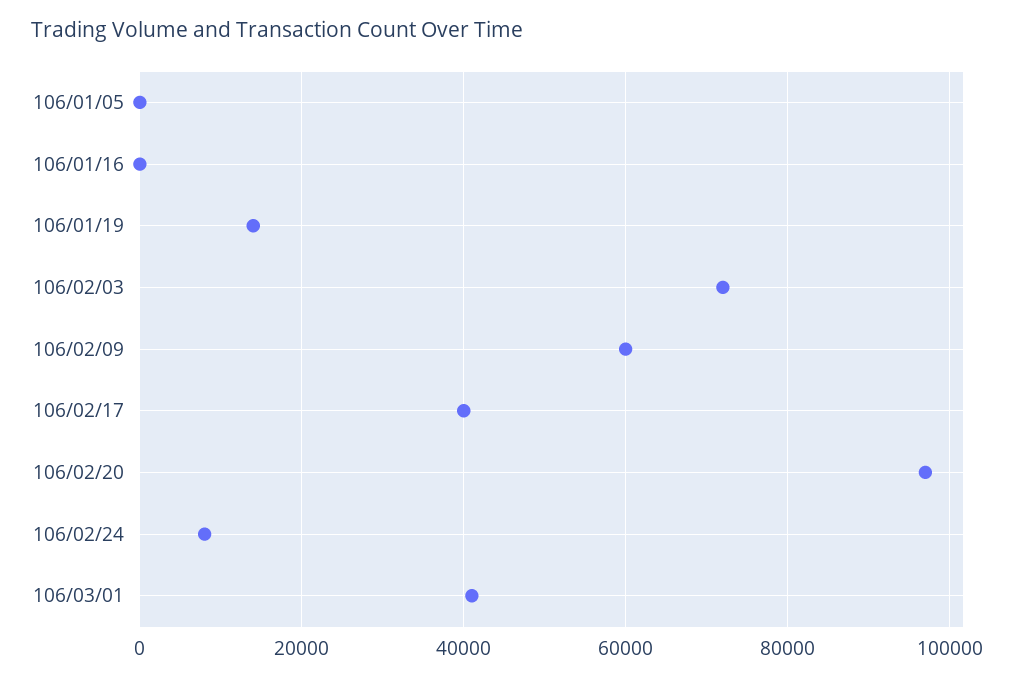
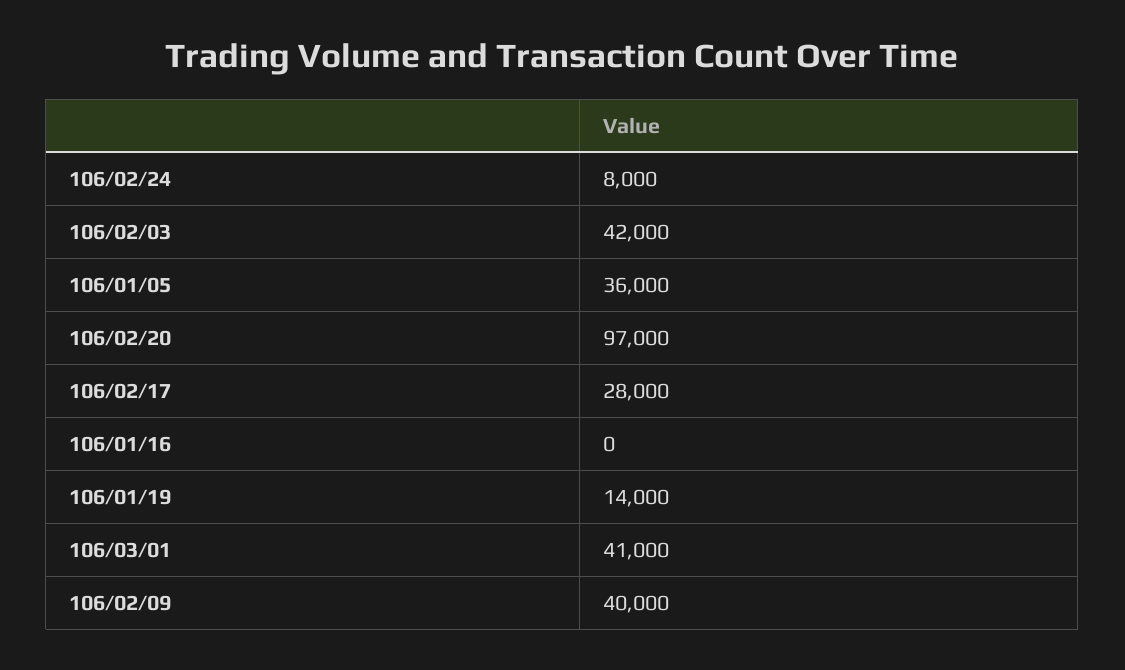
106/01/05: 0 -> 36000
106/02/03: 72000 -> 42000
106/02/09: 60000 -> 40000
106/02/17: 40000 -> 28000

